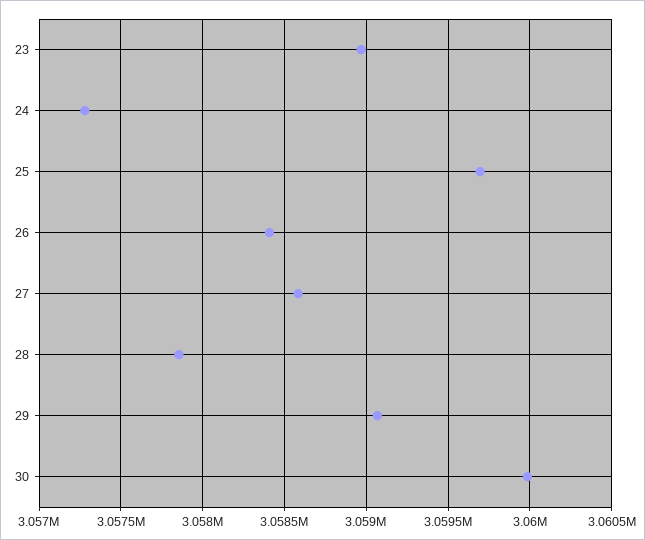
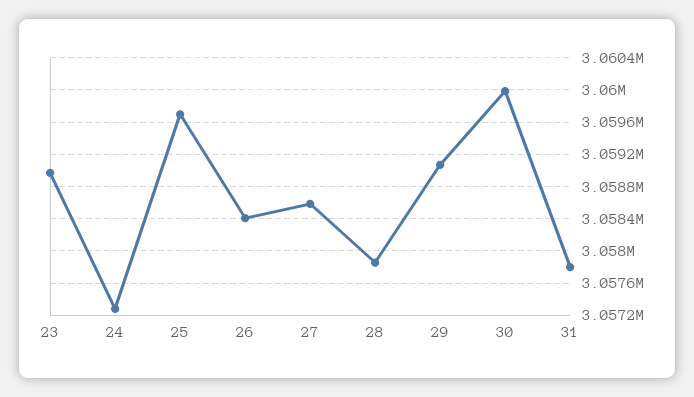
31: none -> 3057800

